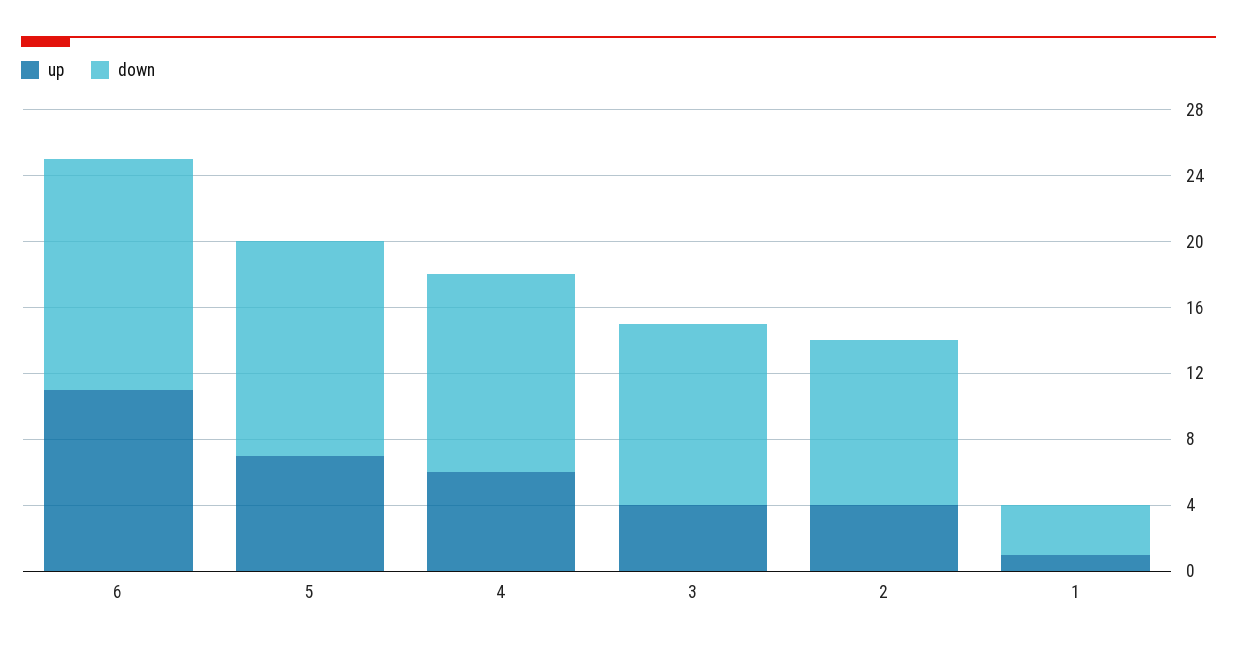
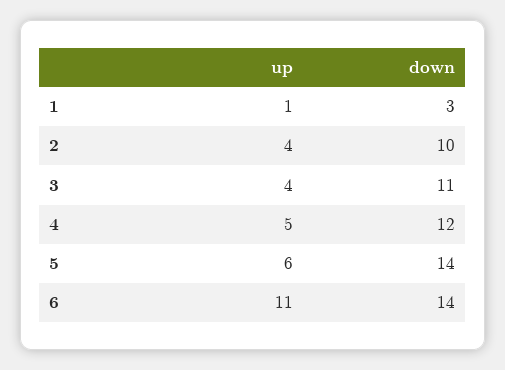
up, 5: 7 -> 6
down, 5: 13 -> 14
up, 4: 6 -> 5

